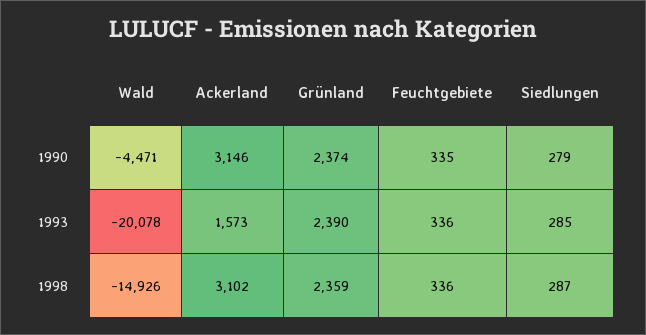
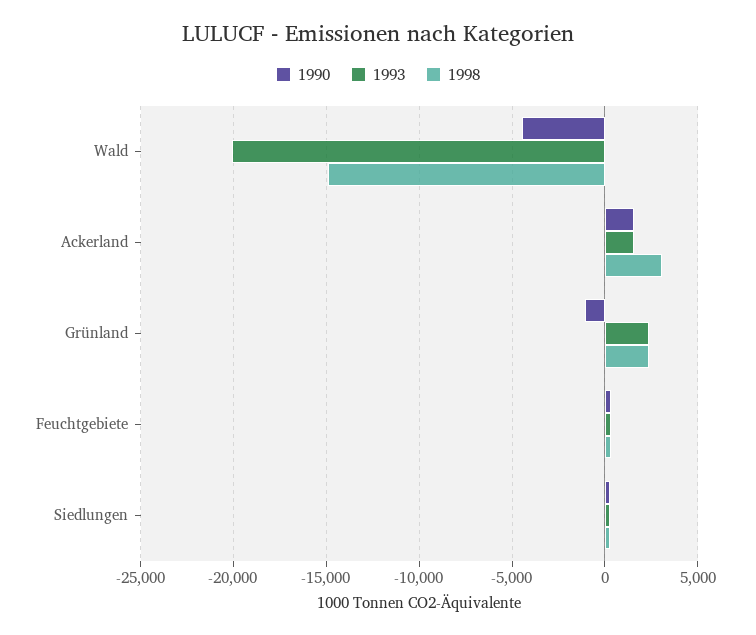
1990, Ackerland: 3146 -> 1500
1990, Grünland: 2374 -> -1000

